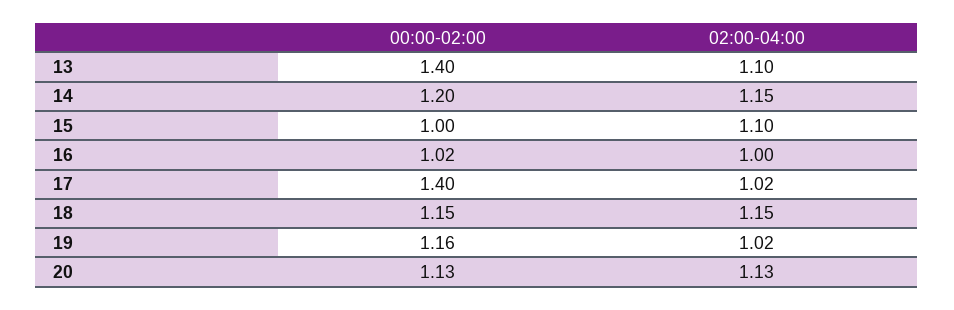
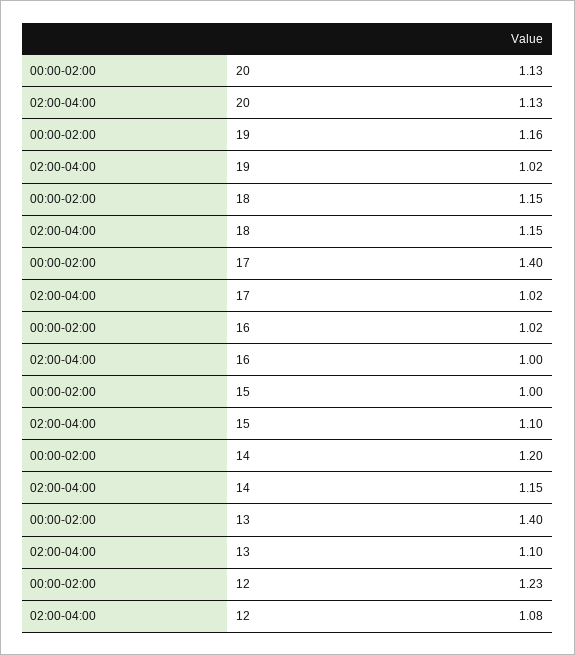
00:00-02:00, 12: none -> 1.23
02:00-04:00, 12: none -> 1.08

